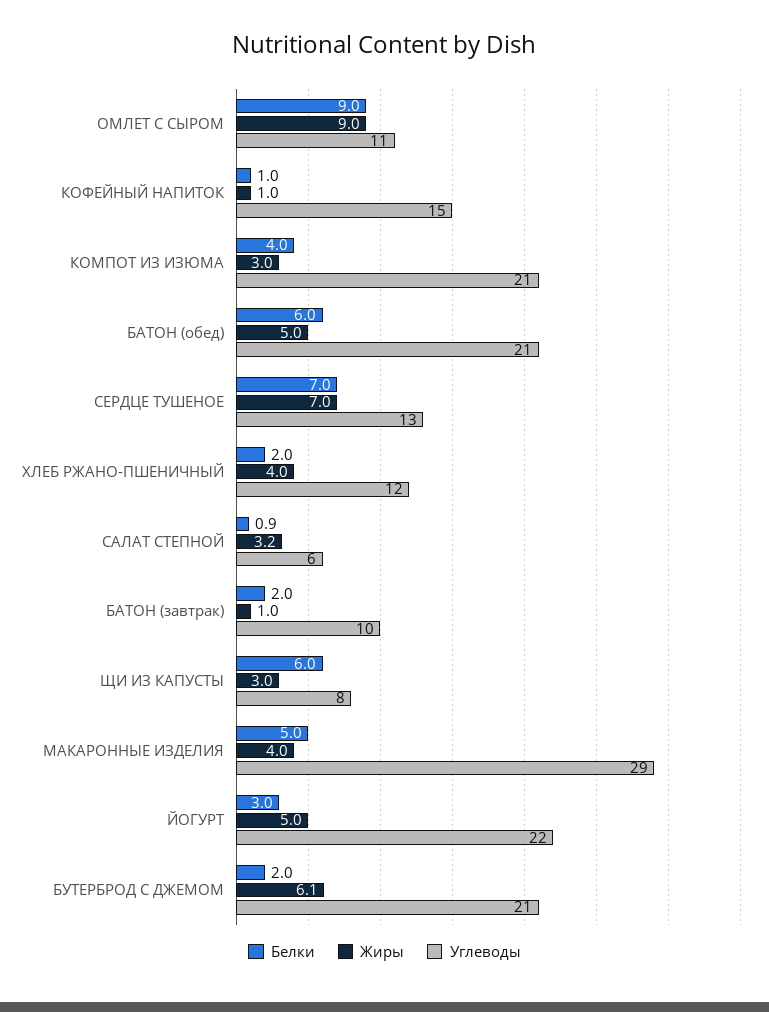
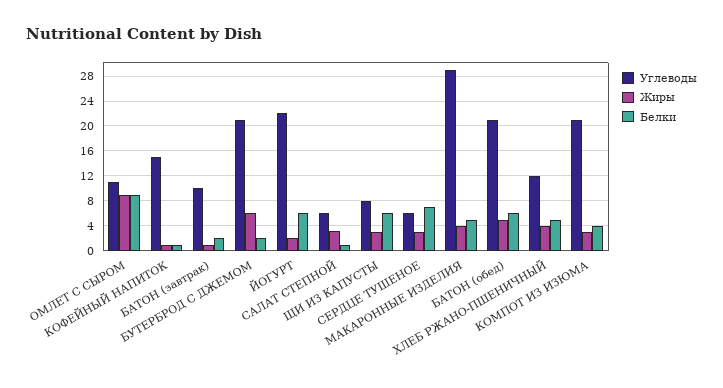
Жиры, СЕРДЦЕ ТУШЕНОЕ: 7 -> 3
Углеводы, СЕРДЦЕ ТУШЕНОЕ: 13 -> 6
Белки, ХЛЕБ РЖАНО-ПШЕНИЧНЫЙ: 2 -> 5
Белки, ЙОГУРТ: 3 -> 6
Жиры, ЙОГУРТ: 5 -> 2

